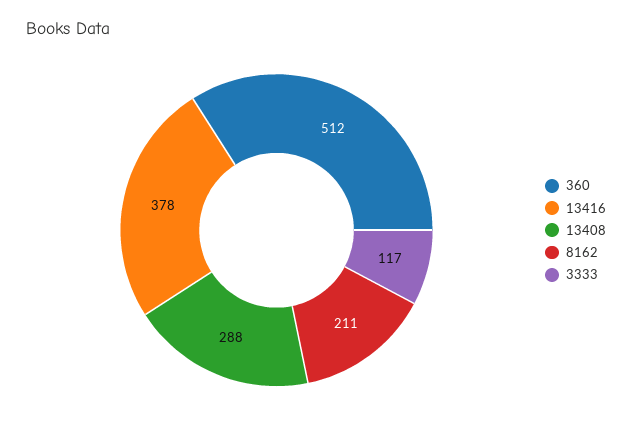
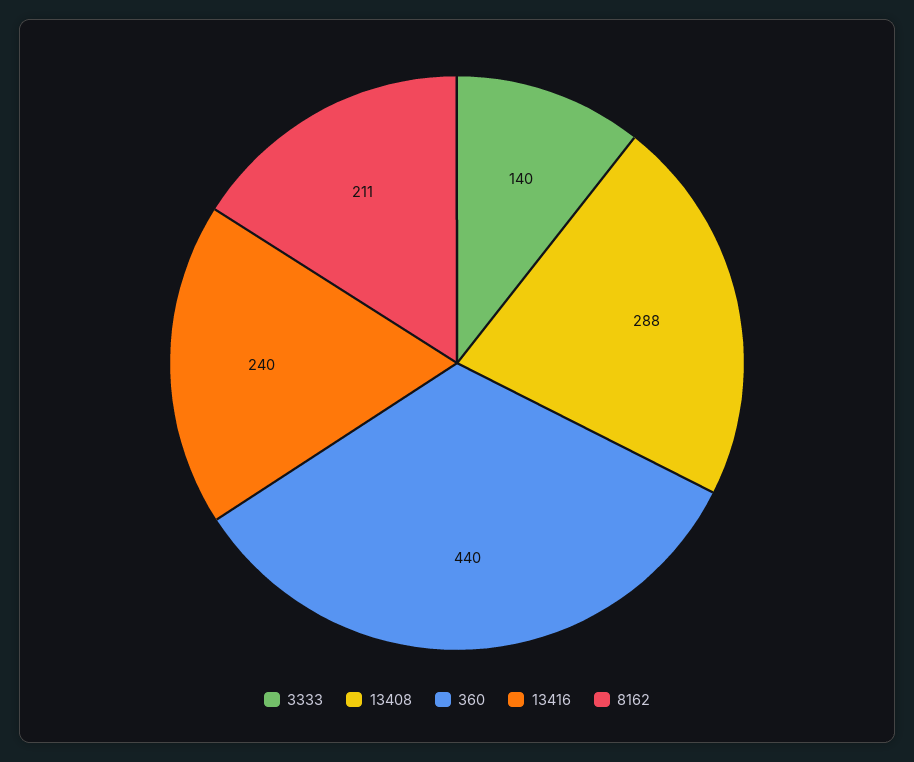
360: 512 -> 440
13416: 378 -> 240
3333: 117 -> 140

